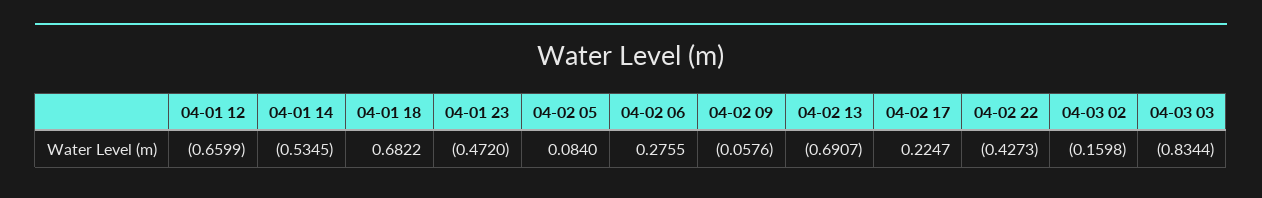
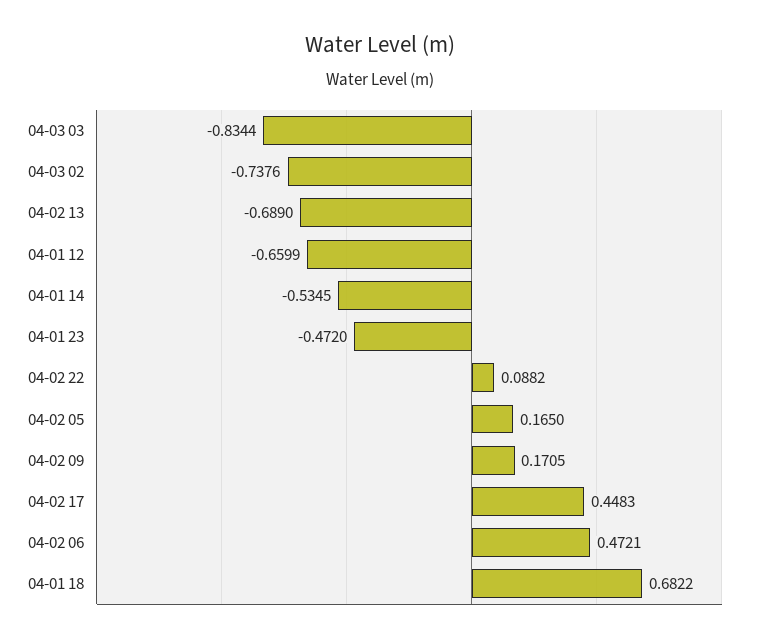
04-02 05: 0.084 -> 0.165
04-02 06: 0.2755 -> 0.4721
04-02 09: -0.0576 -> 0.1705
04-02 13: -0.6907 -> -0.689
04-02 17: 0.2247 -> 0.4483
04-02 22: -0.4273 -> 0.0882
04-03 02: -0.1598 -> -0.7376

